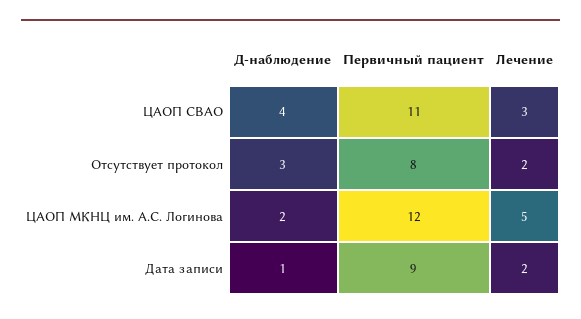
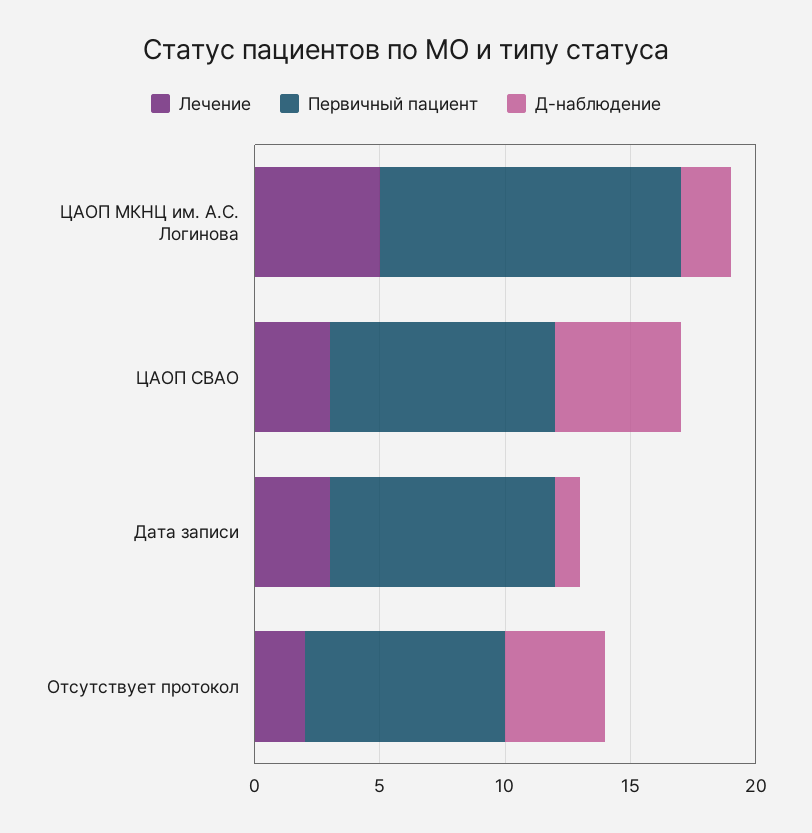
Д-наблюдение, ЦАОП СВАО: 4 -> 5
Первичный пациент, ЦАОП СВАО: 11 -> 9
Д-наблюдение, Отсутствует протокол: 3 -> 4
Лечение, Дата записи: 2 -> 3

